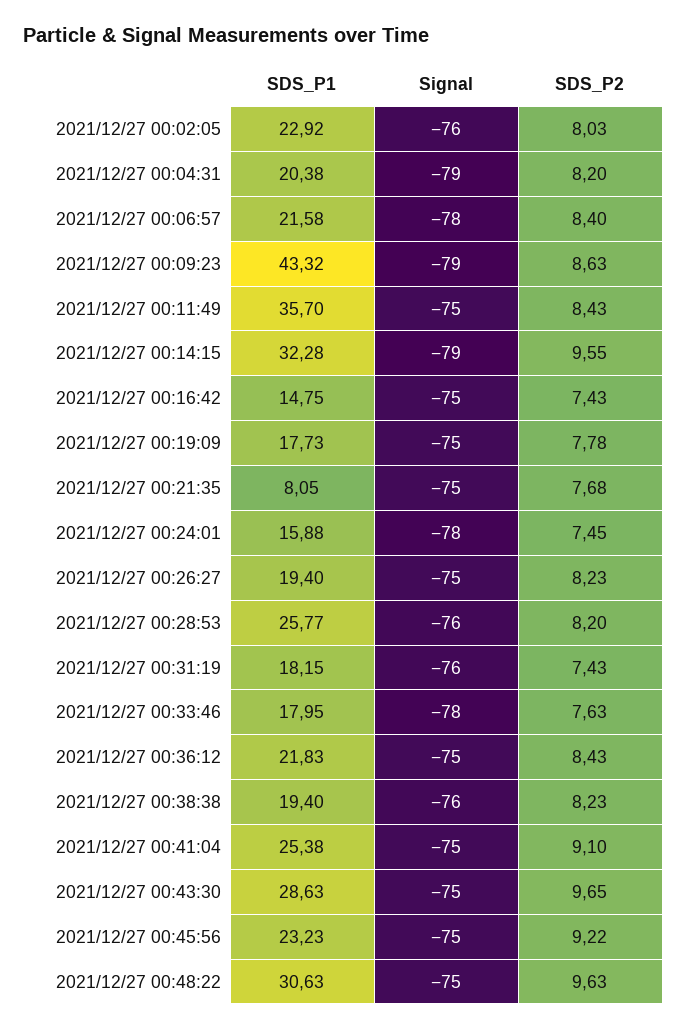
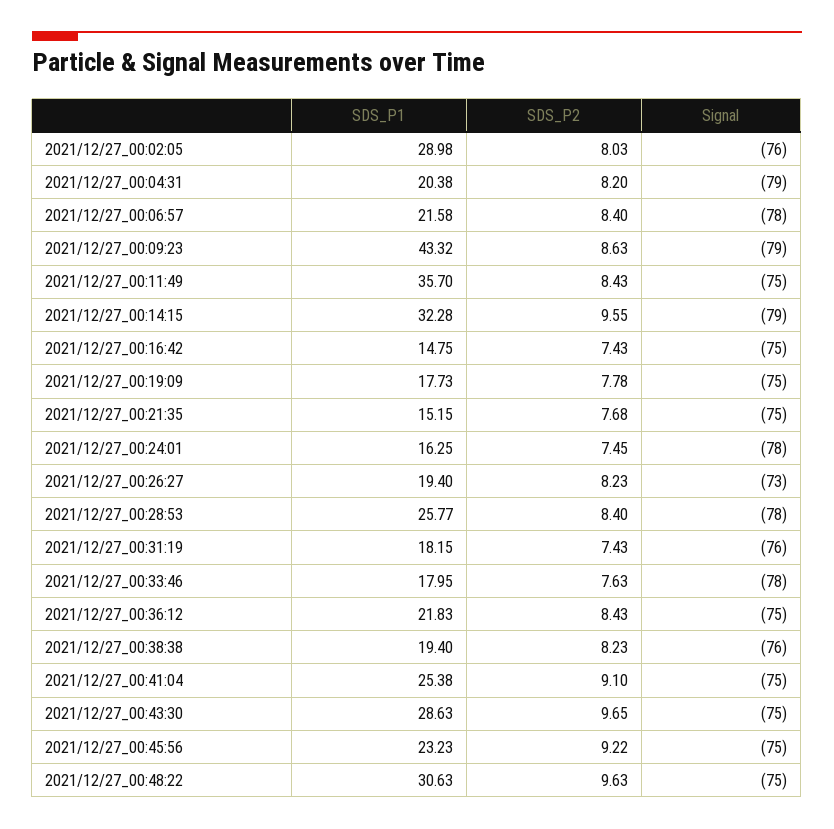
SDS_P1, 2021/12/27 00:02:05: 22.92 -> 28.98
SDS_P1, 2021/12/27 00:21:35: 8.05 -> 15.15
SDS_P1, 2021/12/27 00:24:01: 15.88 -> 16.25
Signal, 2021/12/27 00:26:27: -75 -> -73
Signal, 2021/12/27 00:28:53: -76 -> -78
SDS_P2, 2021/12/27 00:28:53: 8.2 -> 8.4

